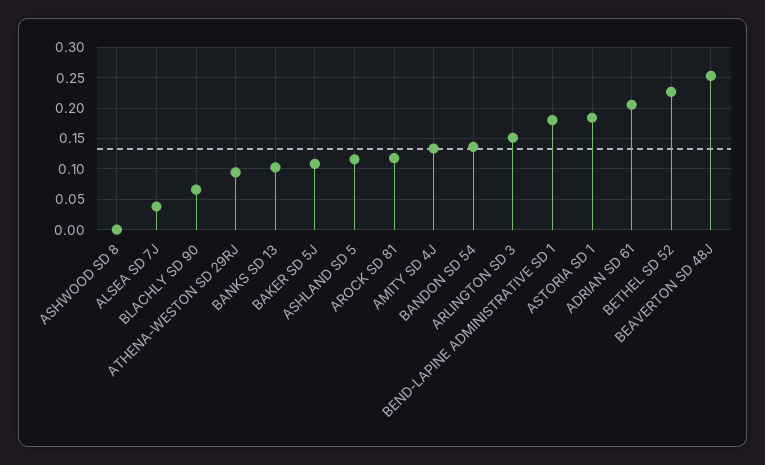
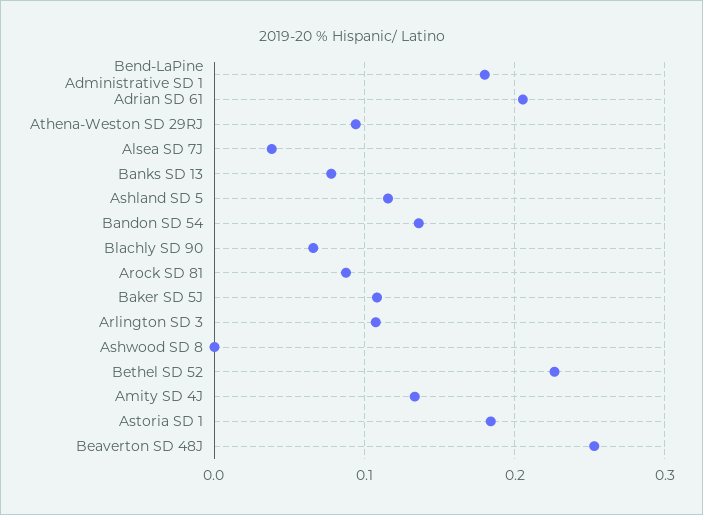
BANKS SD 13: 0.1 -> 0.08
AROCK SD 81: 0.12 -> 0.09
ARLINGTON SD 3: 0.15 -> 0.11

